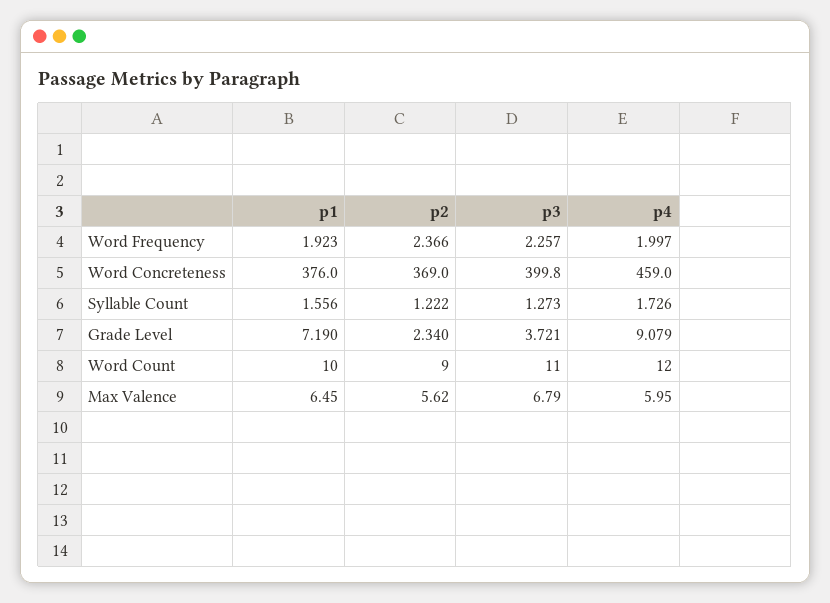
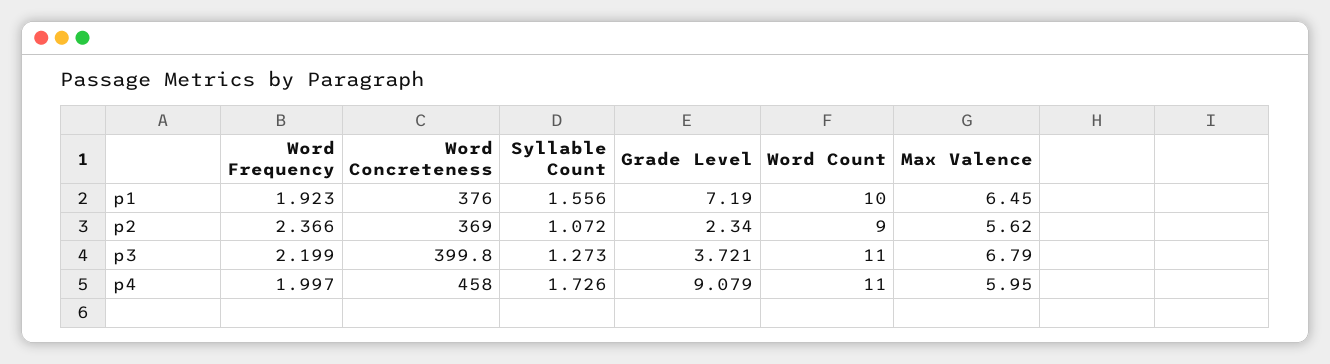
p3, Word Frequency: 2.257 -> 2.199
p4, Word Concreteness: 459 -> 458
p2, Syllable Count: 1.222 -> 1.072
p4, Word Count: 12 -> 11

